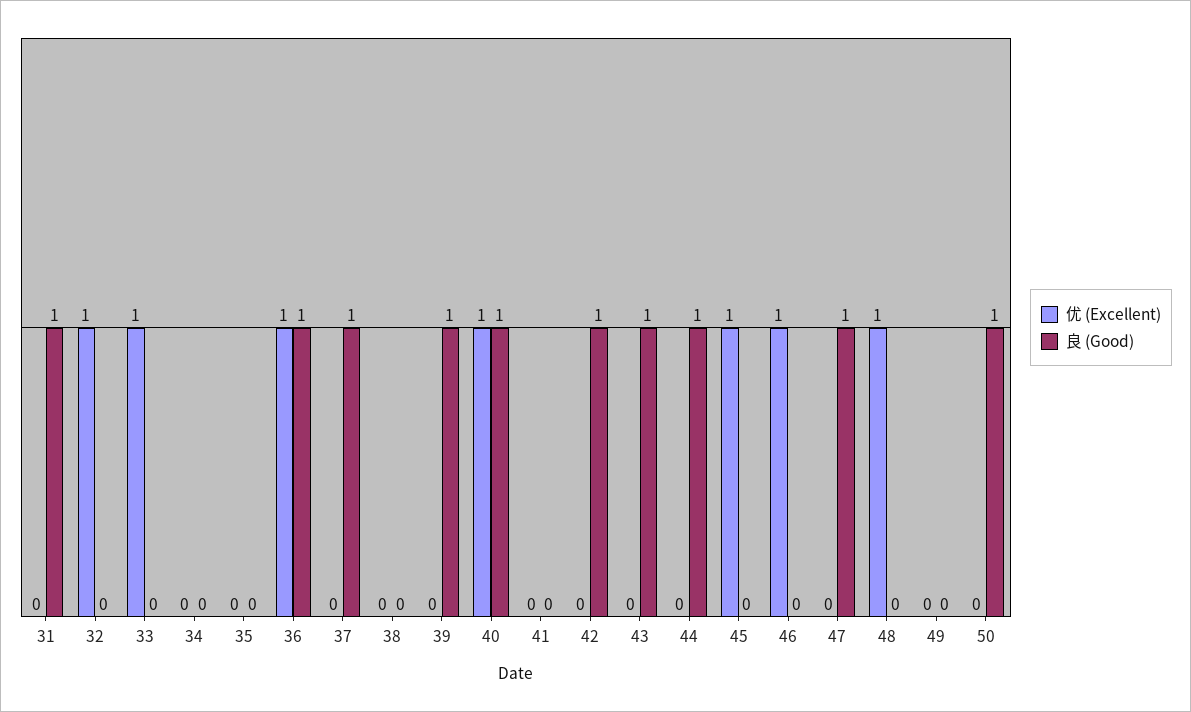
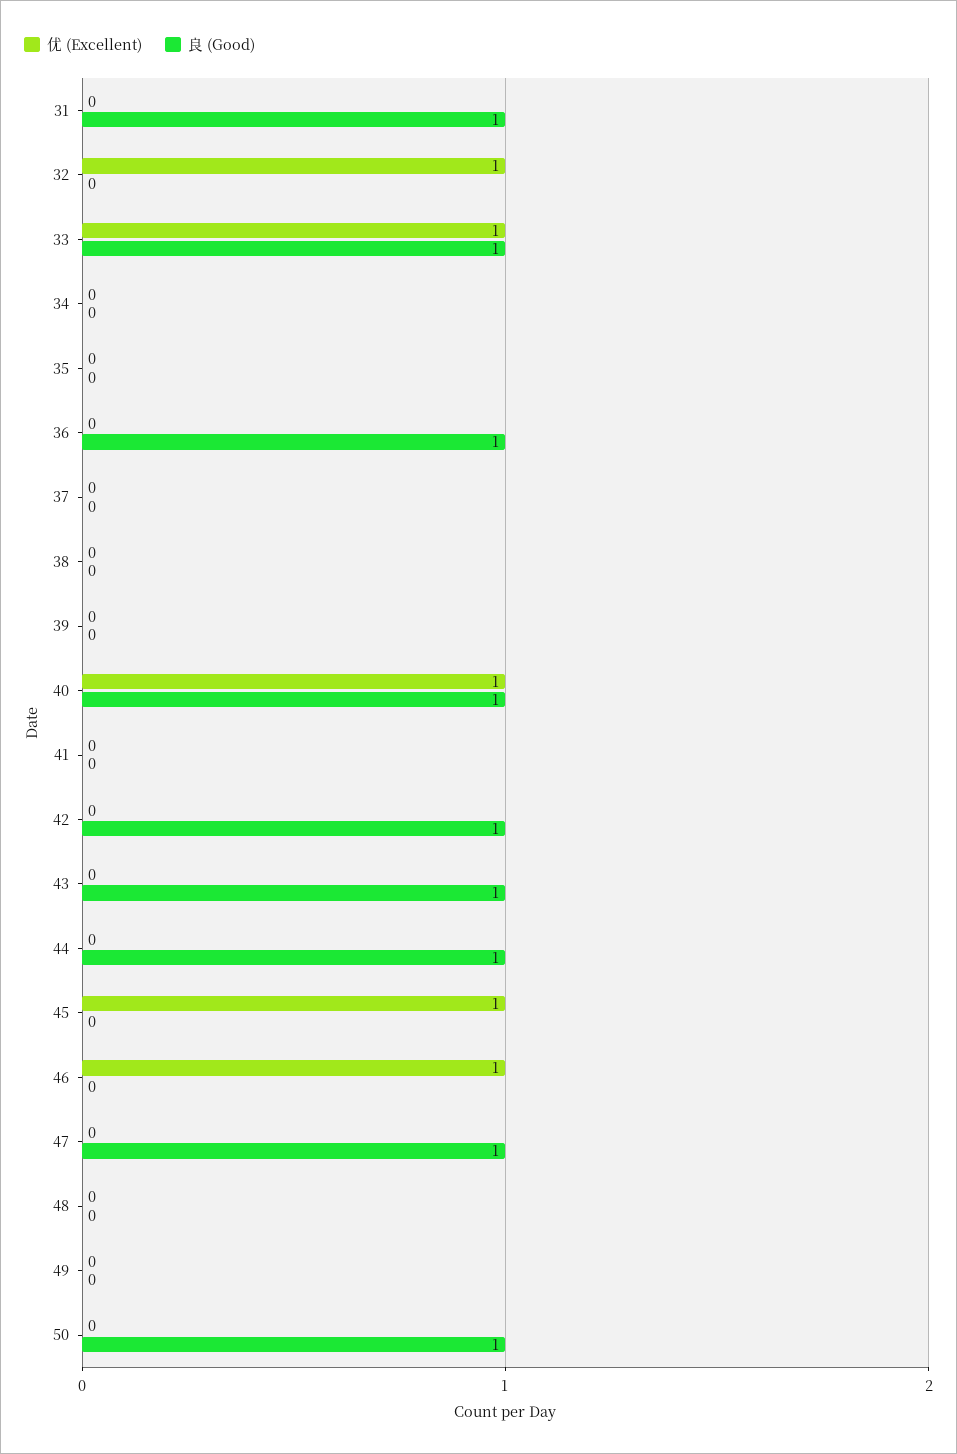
良 (Good), 33: 0 -> 1
优 (Excellent), 36: 1 -> 0
良 (Good), 37: 1 -> 0
良 (Good), 39: 1 -> 0
优 (Excellent), 48: 1 -> 0

